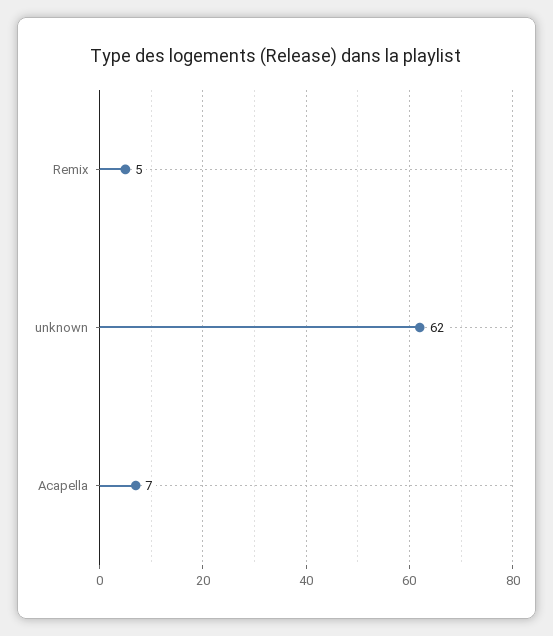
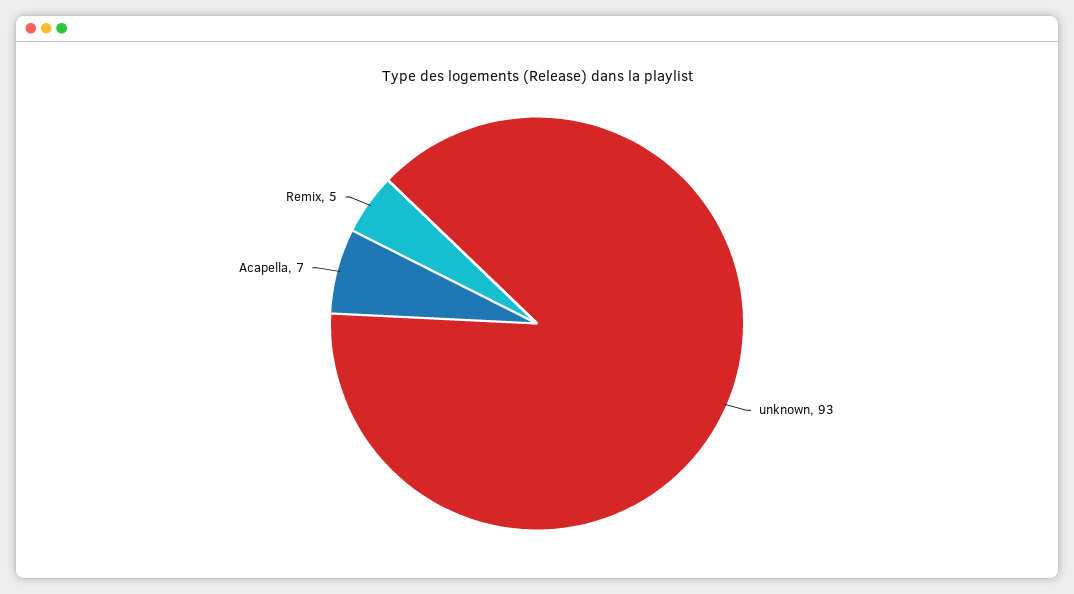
unknown: 62 -> 93

